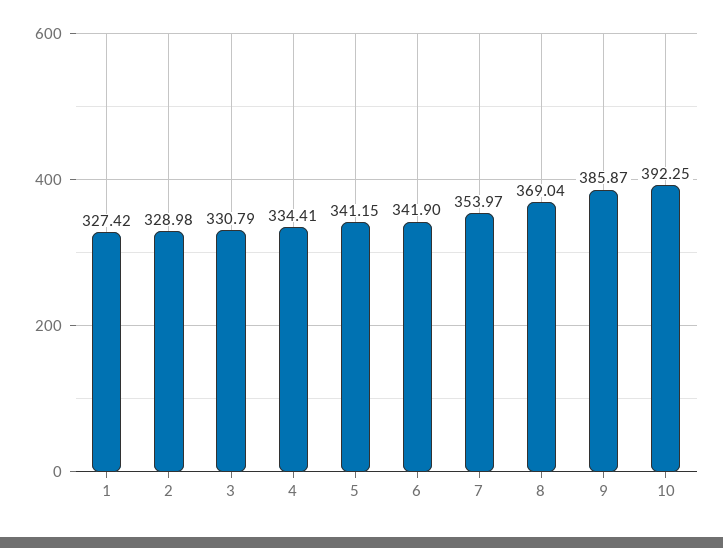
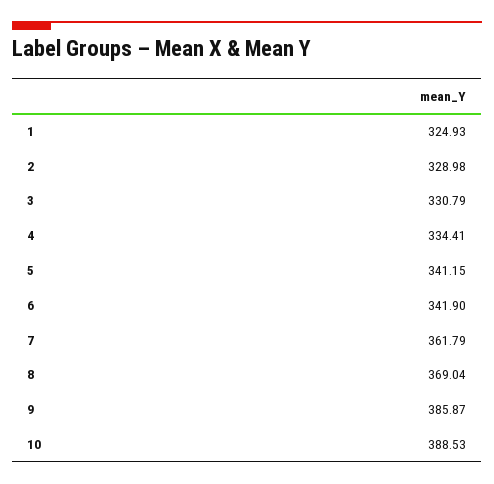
1: 327.42 -> 324.93
7: 353.97 -> 361.79
10: 392.25 -> 388.53

